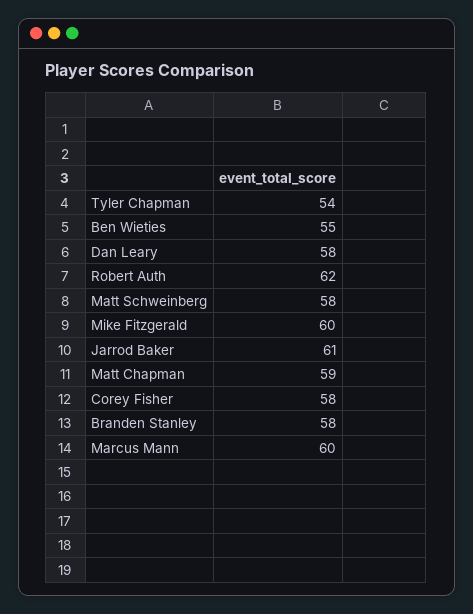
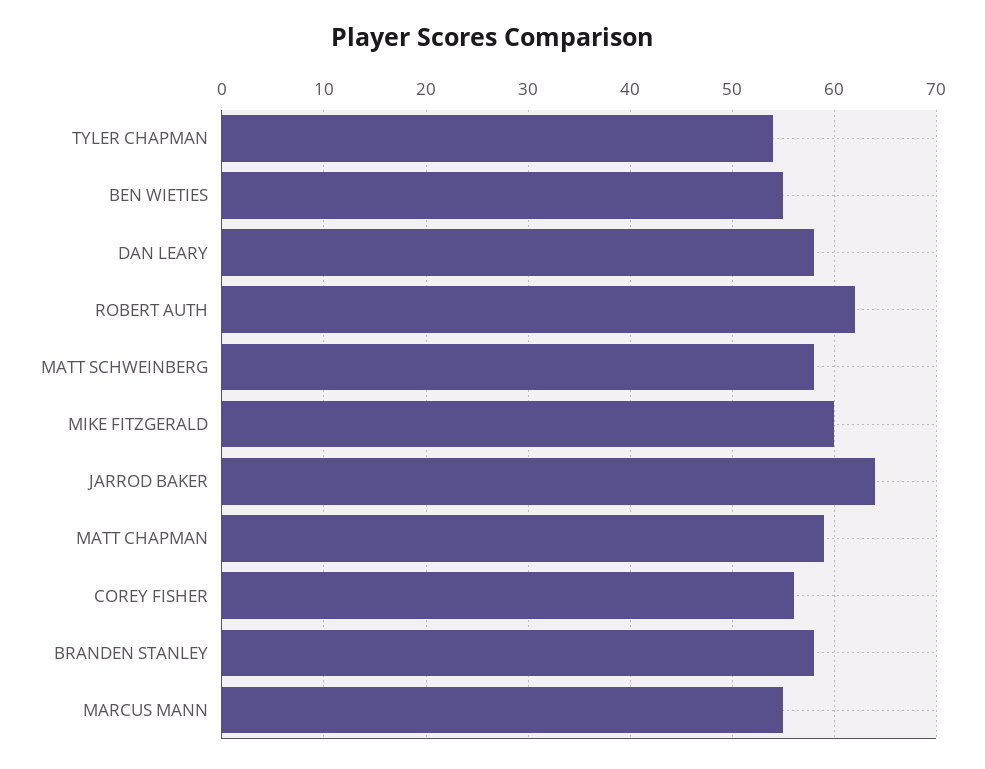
Jarrod Baker: 61 -> 64
Corey Fisher: 58 -> 56
Marcus Mann: 60 -> 55

